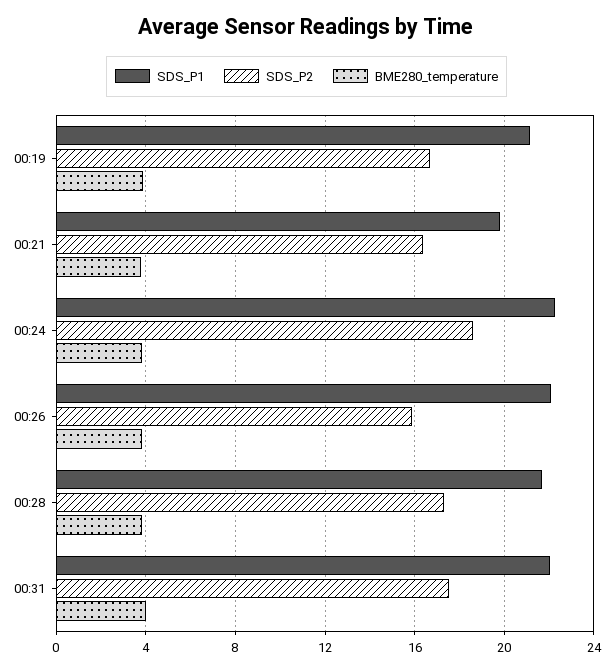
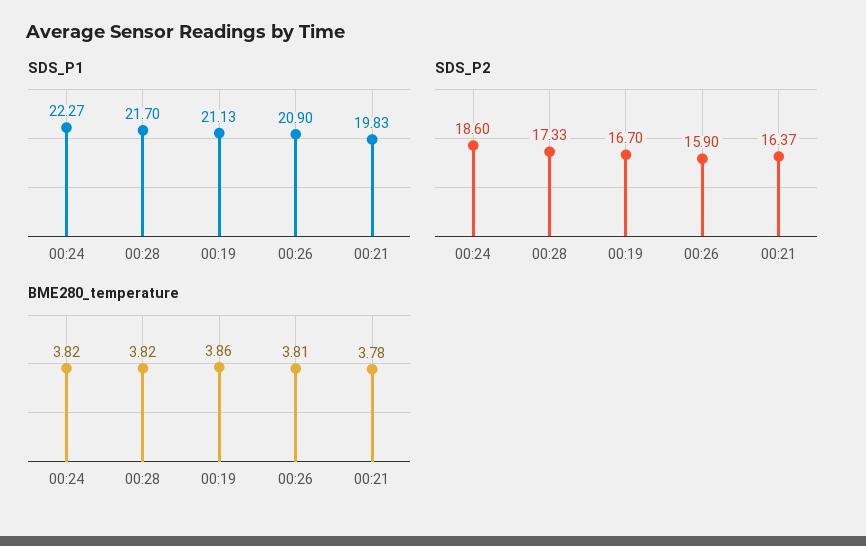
SDS_P1, 00:26: 22 -> 20.9
SDS_P1, 00:31: 22 -> none
SDS_P2, 00:31: 17.5 -> none
BME280_temperature, 00:31: 4 -> none

